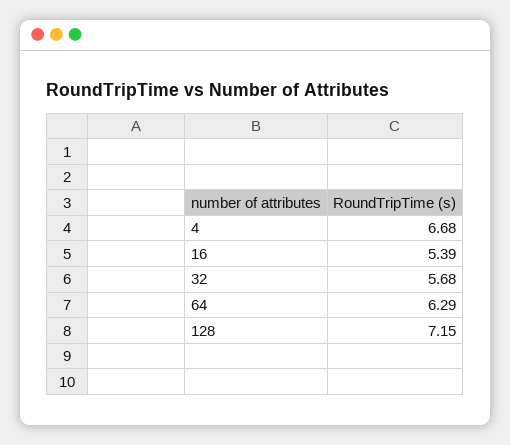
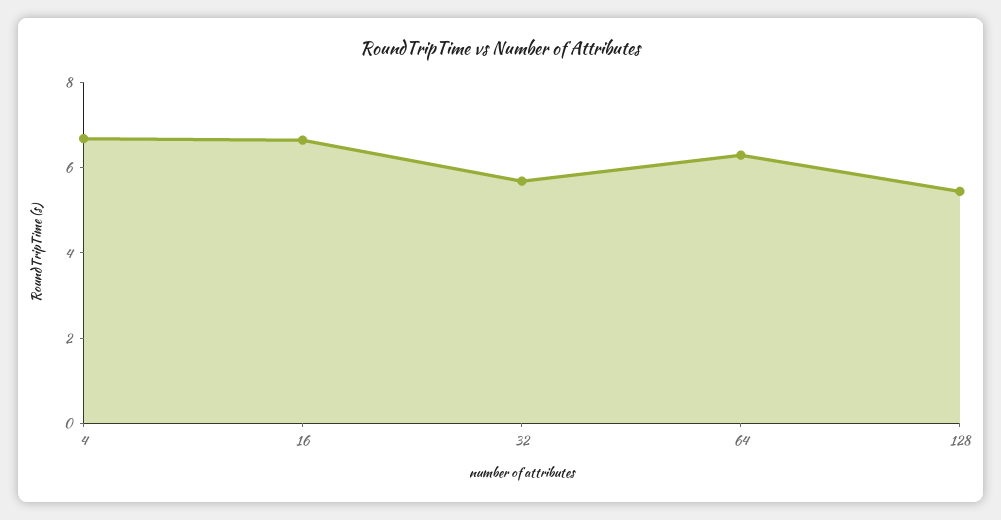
16: 5.39 -> 6.5
128: 7.15 -> 5.5

